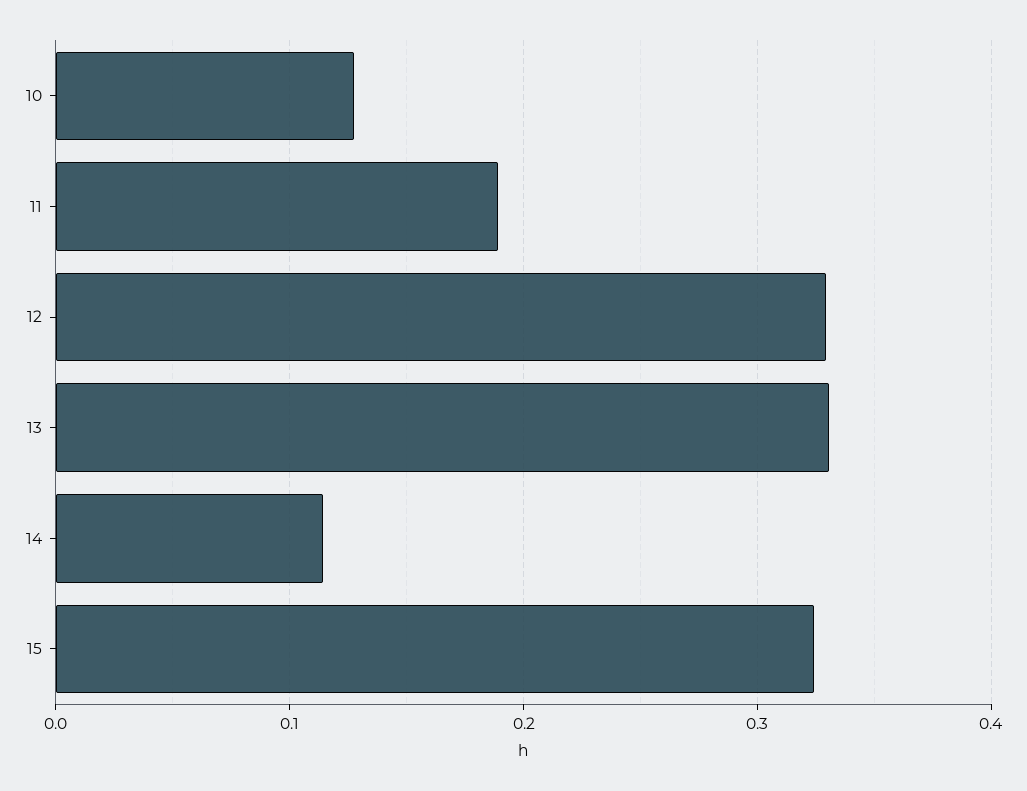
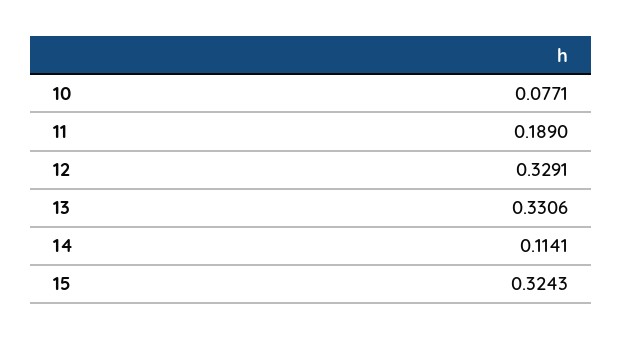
10: 0.13 -> 0.0771

